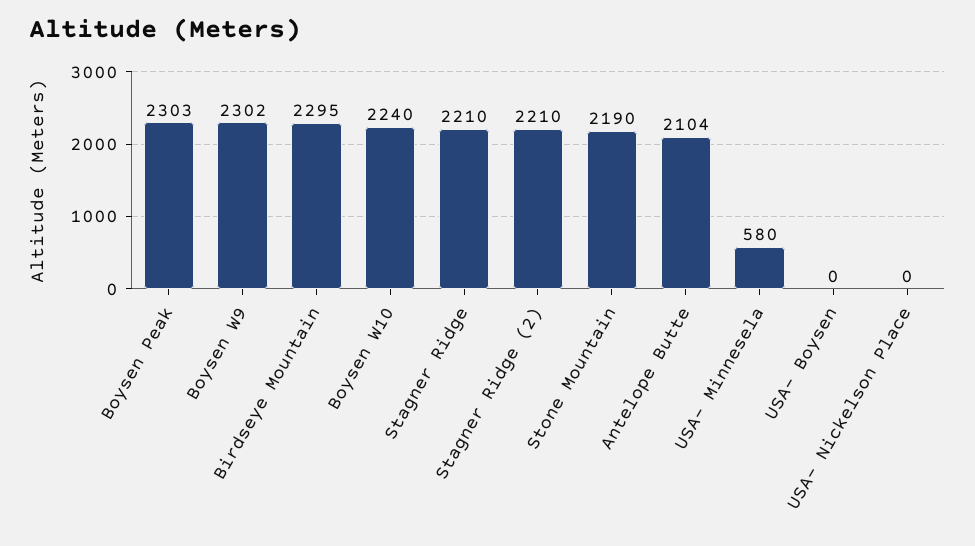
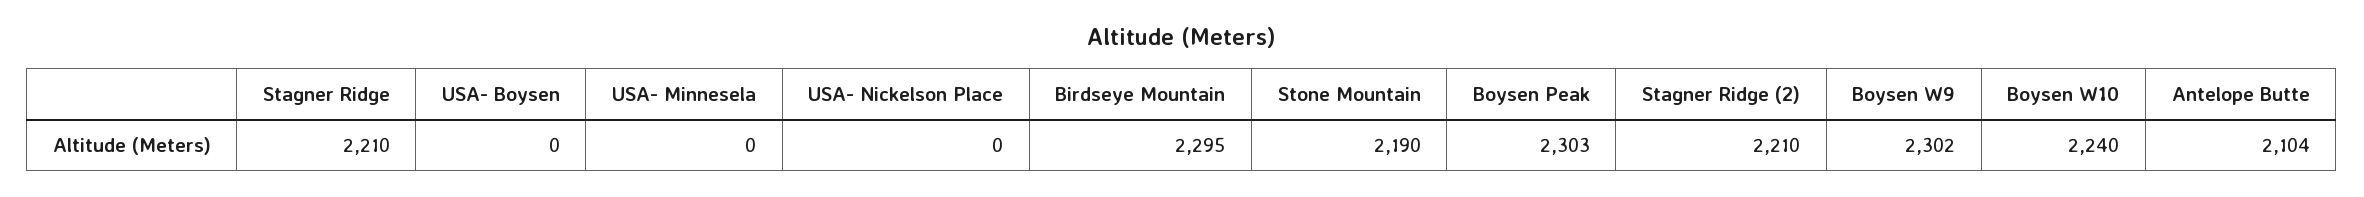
USA- Minnesela: 580 -> 0

